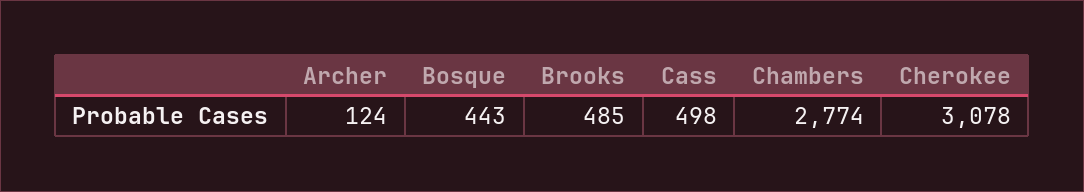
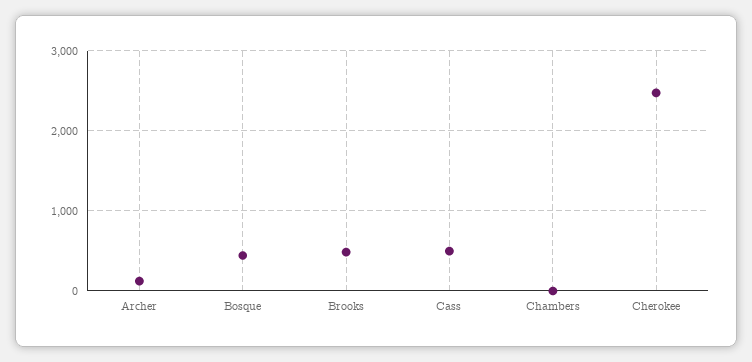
Chambers: 2774 -> 0
Cherokee: 3078 -> 2500

